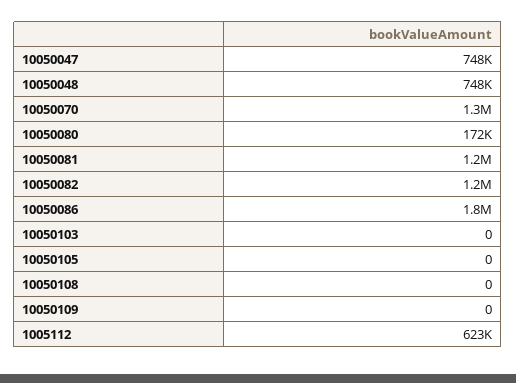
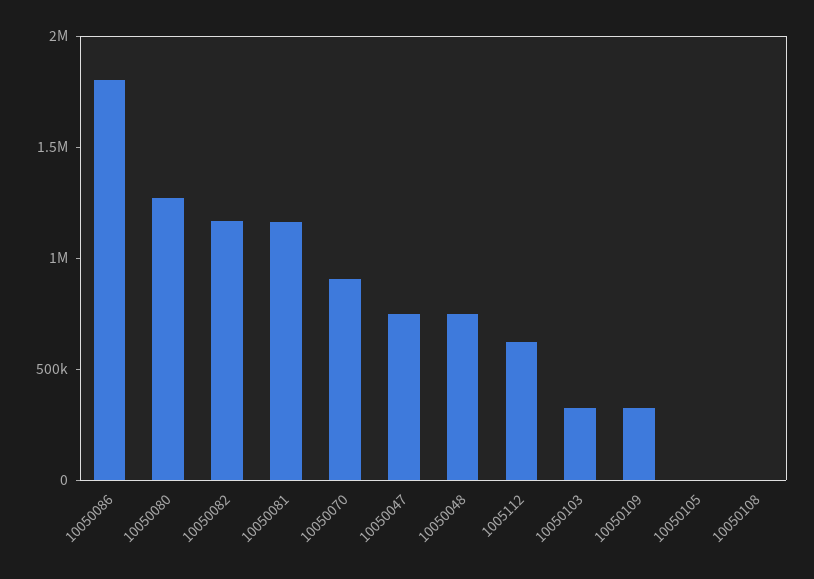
10050070: 1300000 -> 900000
10050080: 172000 -> 1300000
10050103: 0 -> 300000
10050109: 0 -> 300000

